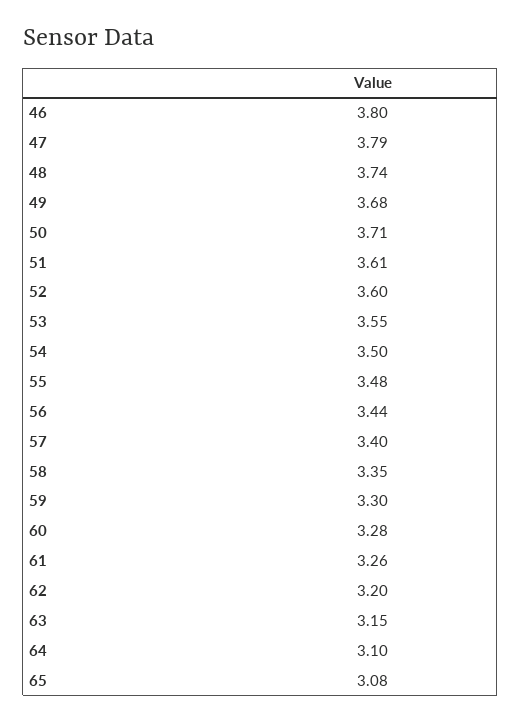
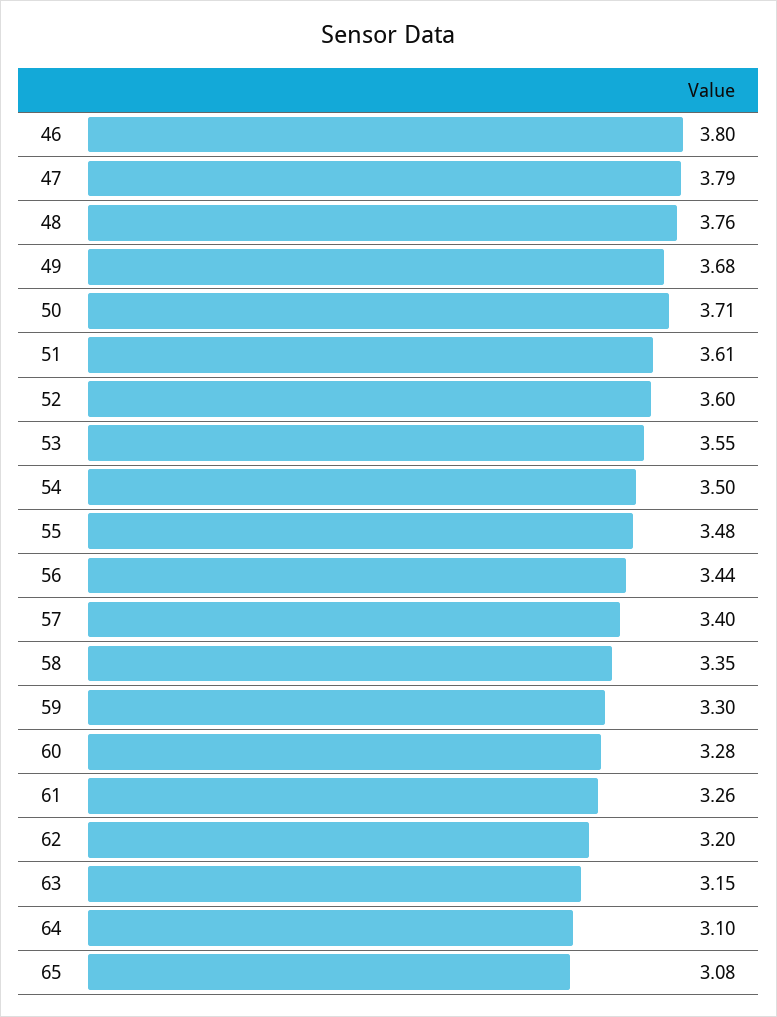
48: 3.74 -> 3.76

